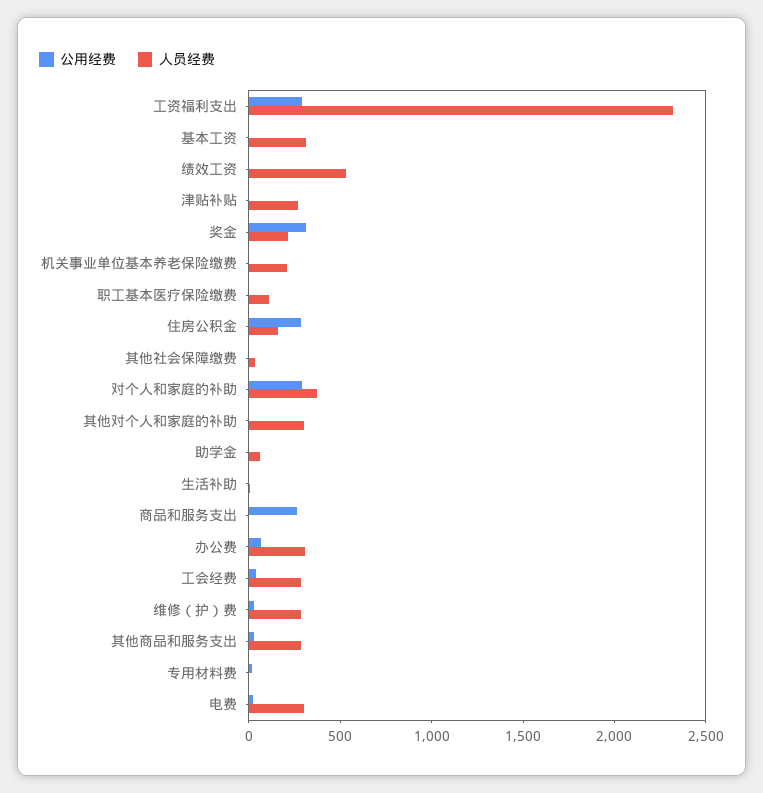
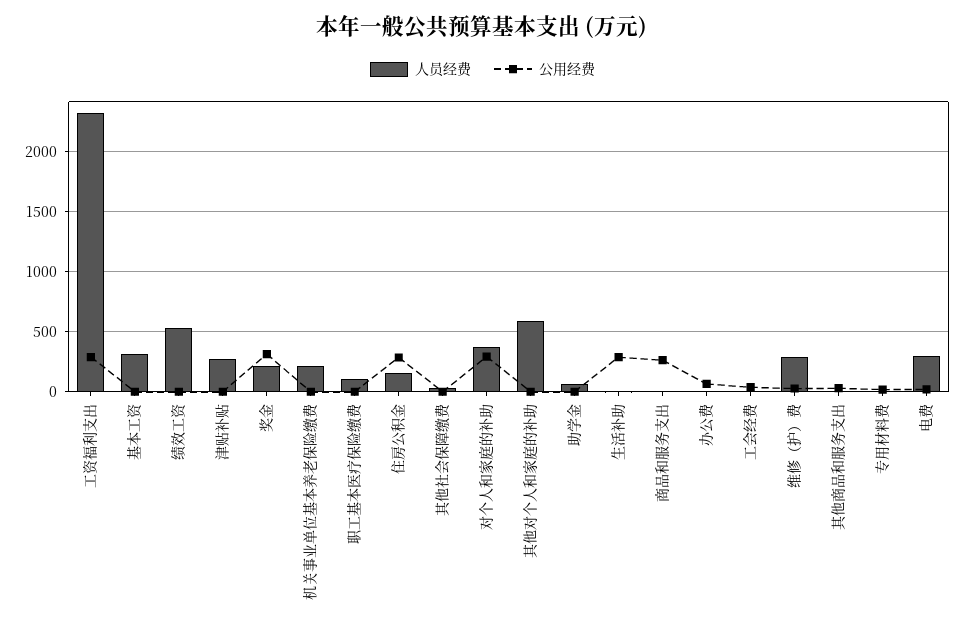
人员经费, 其他对个人和家庭的补助: 300 -> 600
公用经费, 生活补助: 0 -> 300
人员经费, 办公费: 300 -> 0
人员经费, 工会经费: 300 -> 0
人员经费, 其他商品和服务支出: 300 -> 0

